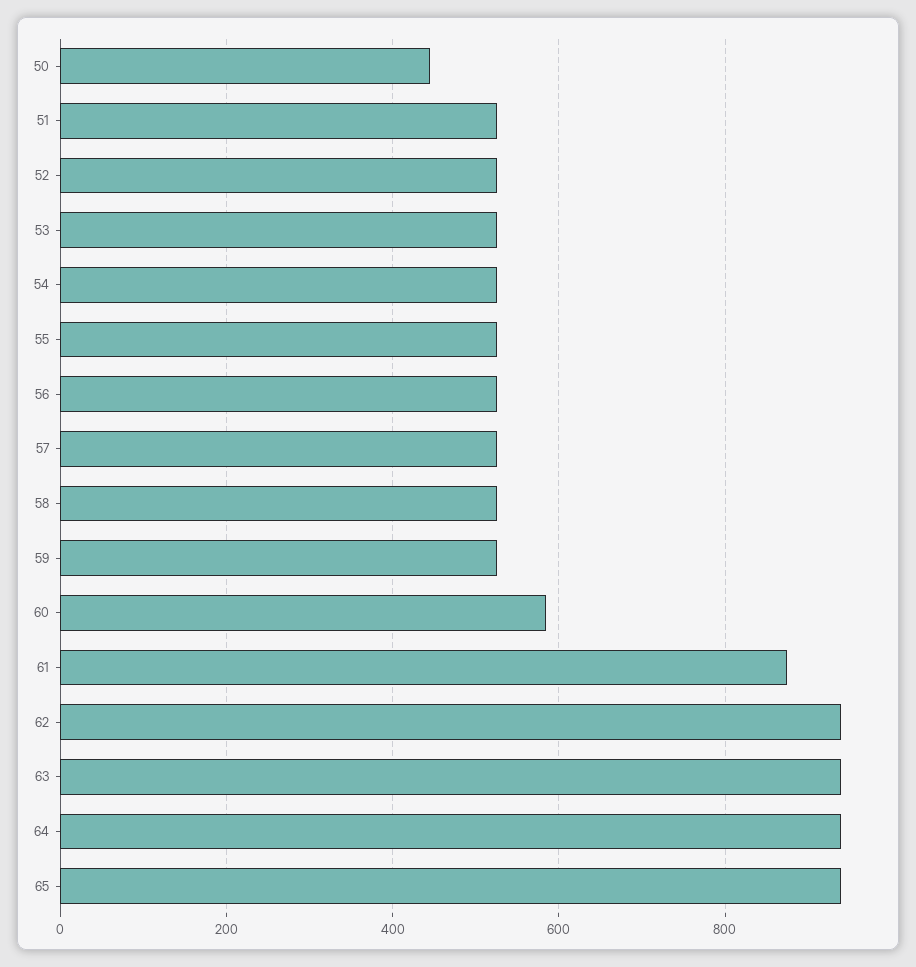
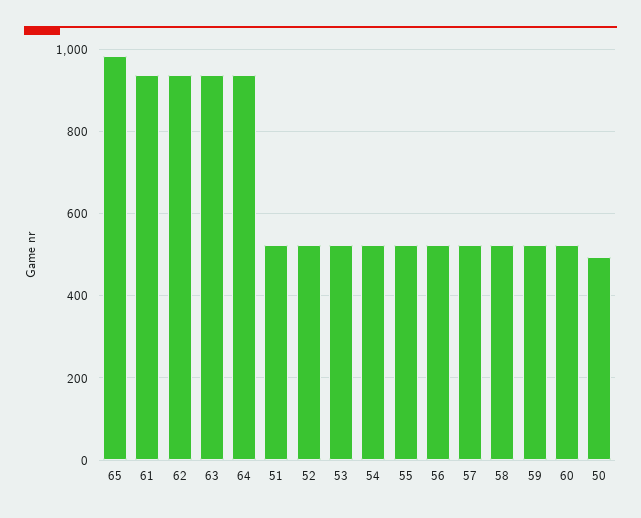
50: 440 -> 500
60: 580 -> 520
61: 880 -> 940
65: 940 -> 980

